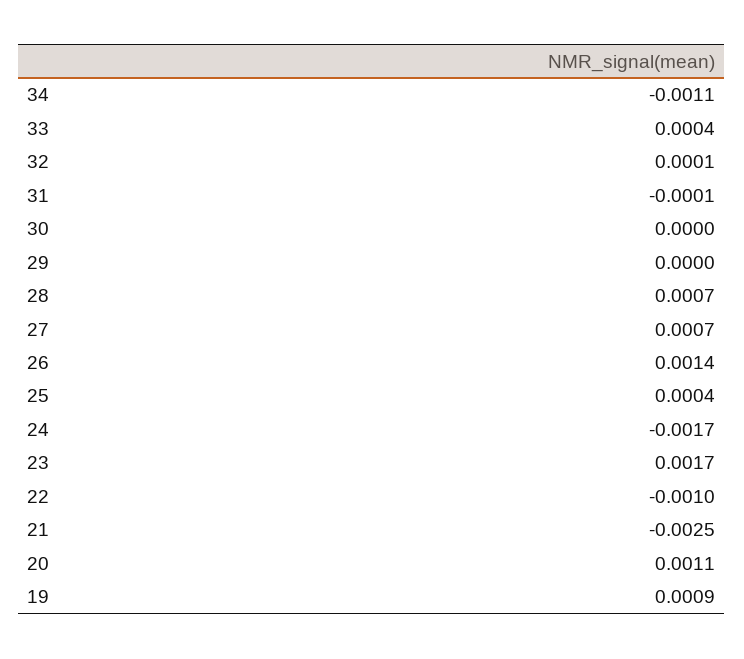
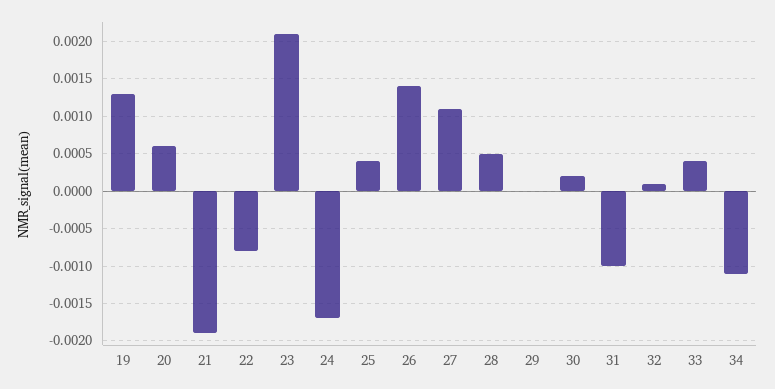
31: -0.0001 -> -0.001
30: 0 -> 0.0002
28: 0.0007 -> 0.0005
27: 0.0007 -> 0.0011
23: 0.0017 -> 0.0021
22: -0.001 -> -0.0008
21: -0.0025 -> -0.0019
20: 0.0011 -> 0.0006
19: 0.0009 -> 0.0013

